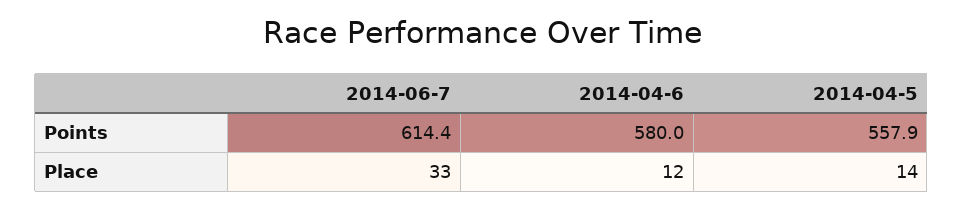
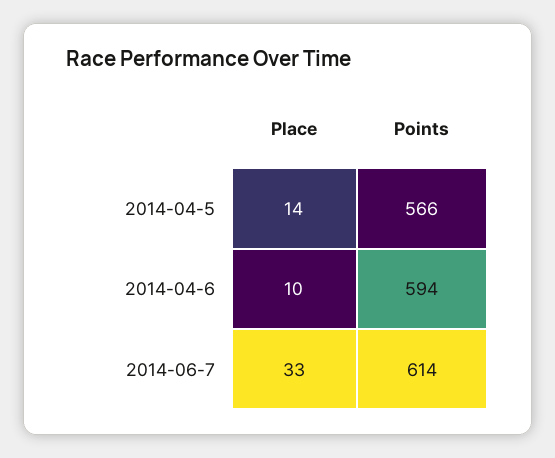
2014-04-6, Points: 580 -> 594
2014-04-5, Points: 557.9 -> 566
2014-04-6, Place: 12 -> 10

